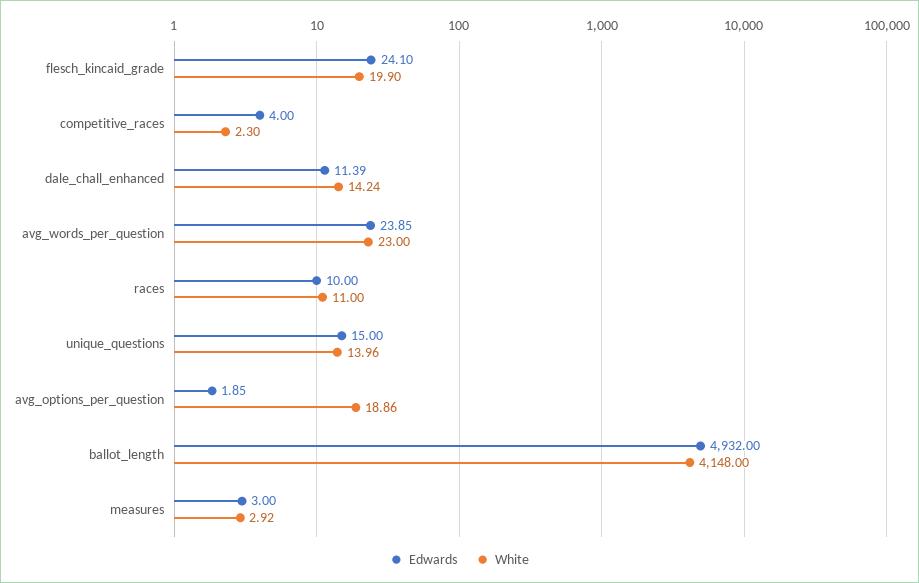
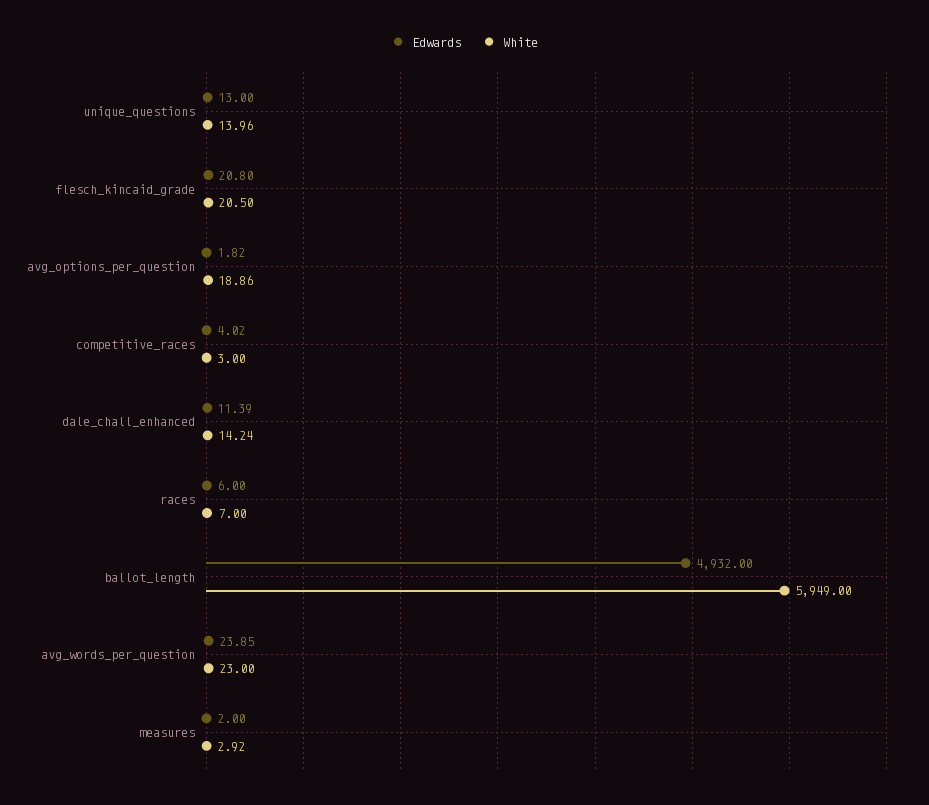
Edwards, flesch_kincaid_grade: 24.1 -> 20.8
White, flesch_kincaid_grade: 19.9 -> 20.5
Edwards, competitive_races: 4 -> 4.02
White, competitive_races: 2.3 -> 3
Edwards, races: 10 -> 6
White, races: 11 -> 7
Edwards, unique_questions: 15 -> 13
Edwards, avg_options_per_question: 1.85 -> 1.82
White, ballot_length: 4148 -> 5949
Edwards, measures: 3 -> 2

